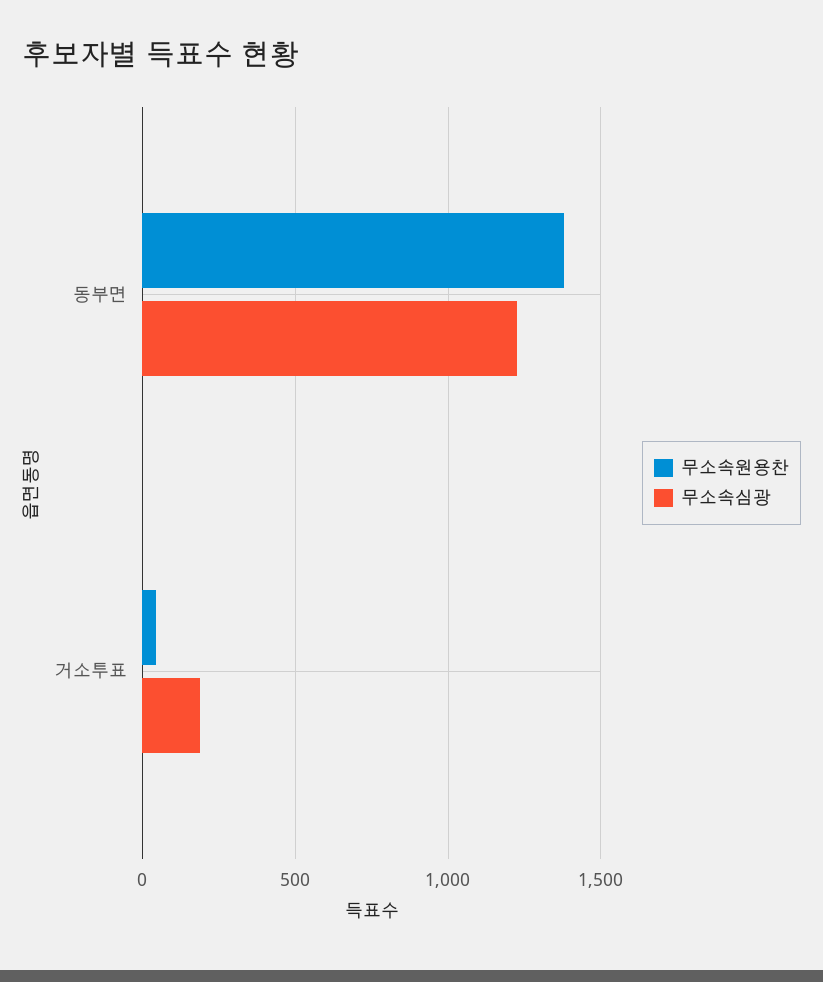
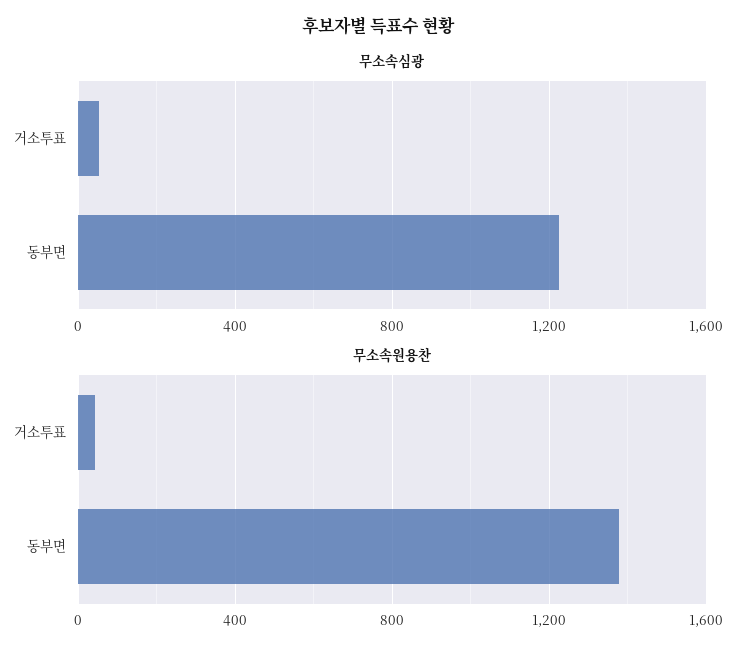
무소속심광, 거소투표: 200 -> 50

